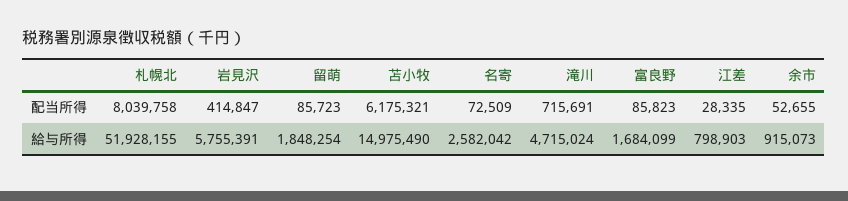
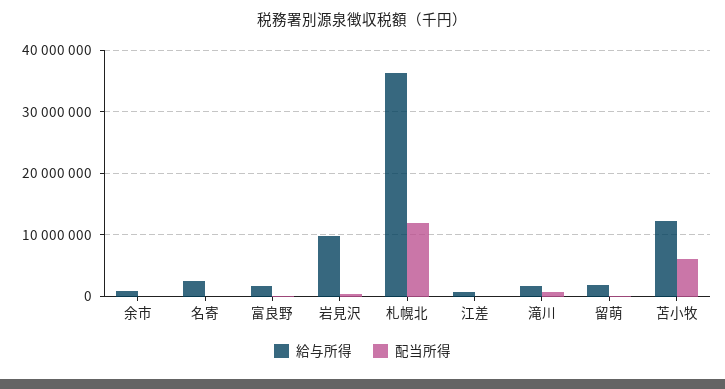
配当所得, 札幌北: 8039758 -> 12000000
給与所得, 札幌北: 51928155 -> 36000000
給与所得, 岩見沢: 5755391 -> 10000000
給与所得, 苫小牧: 14975490 -> 12000000
給与所得, 滝川: 4715024 -> 2000000

